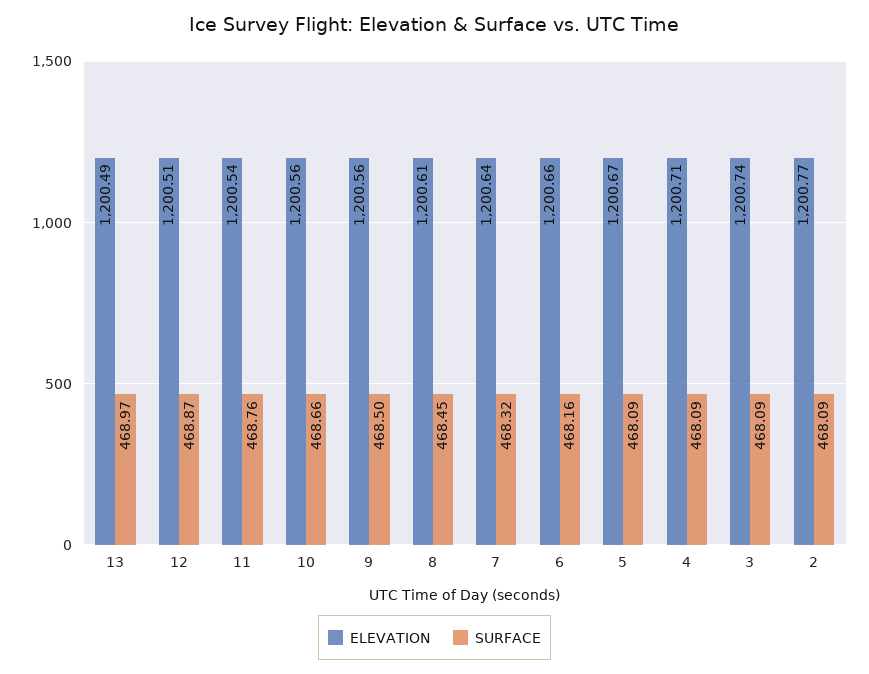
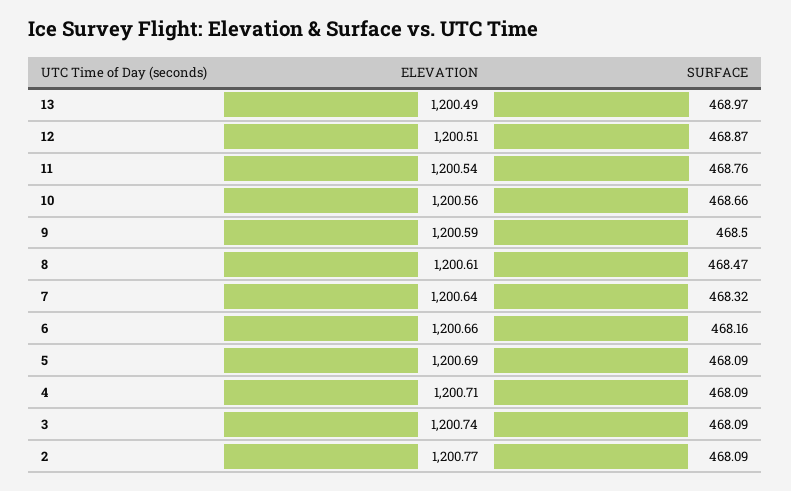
ELEVATION, 9: 1200.56 -> 1200.59
SURFACE, 8: 468.45 -> 468.47
ELEVATION, 5: 1200.67 -> 1200.69

